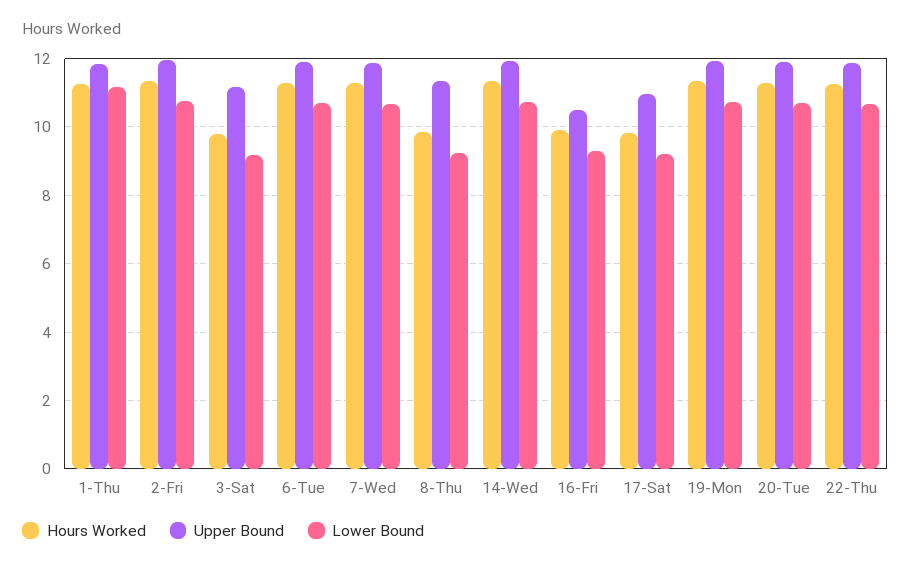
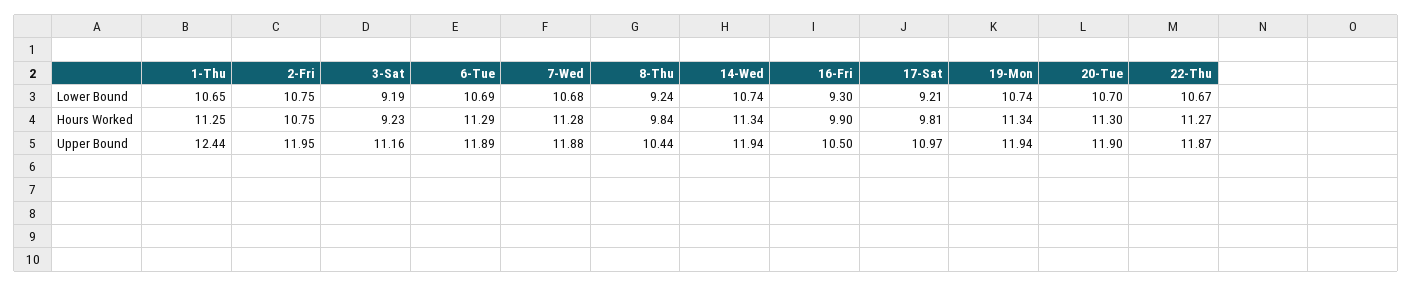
Upper Bound, 1-Thu: 11.8 -> 12.44
Lower Bound, 1-Thu: 11.2 -> 10.65
Hours Worked, 2-Fri: 11.4 -> 10.75
Hours Worked, 3-Sat: 9.8 -> 9.23
Upper Bound, 8-Thu: 11.4 -> 10.44

